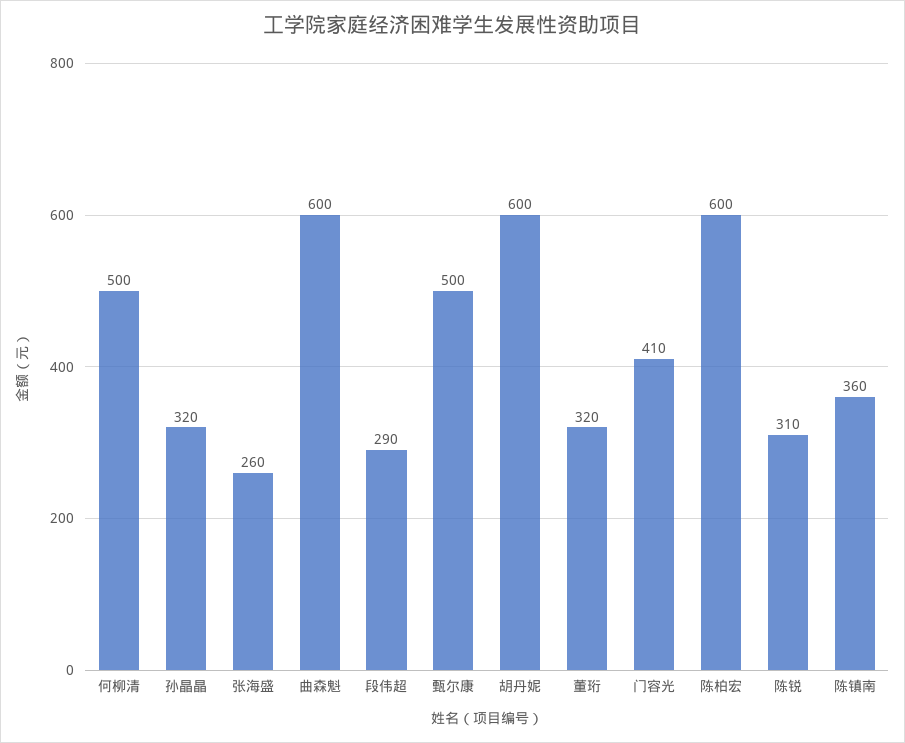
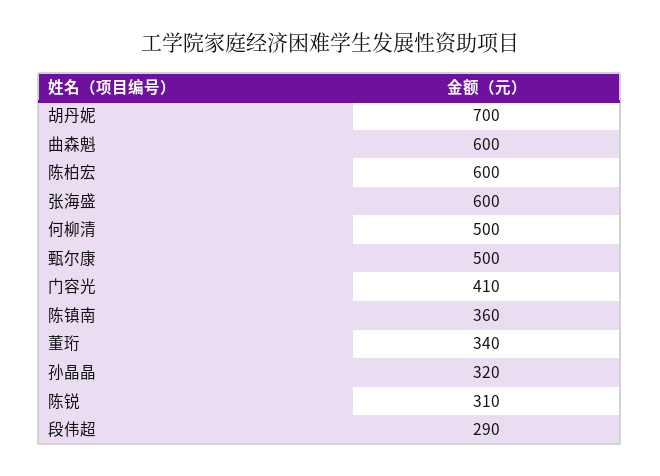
张海盛: 260 -> 600
胡丹妮: 600 -> 700
董珩: 320 -> 340

